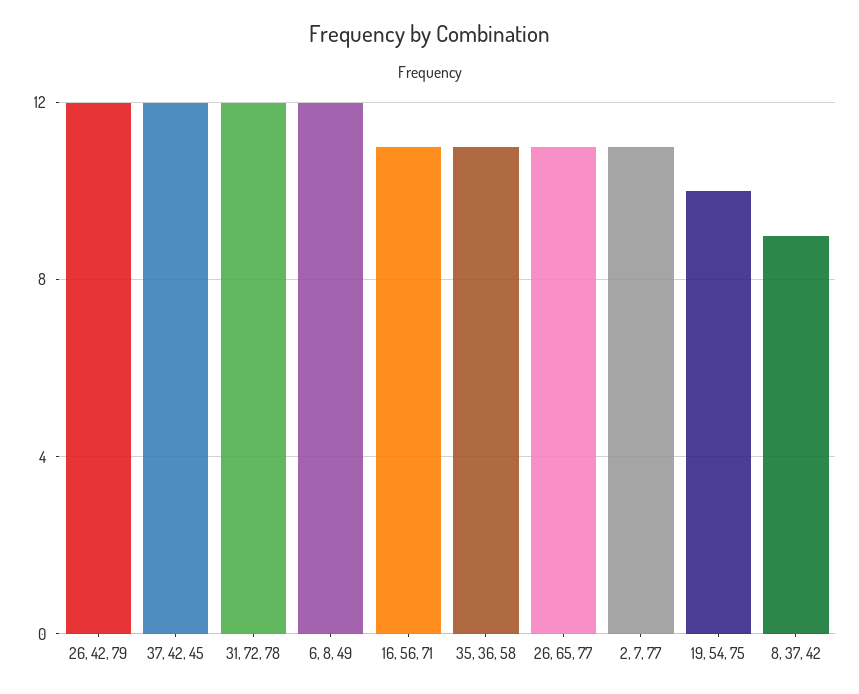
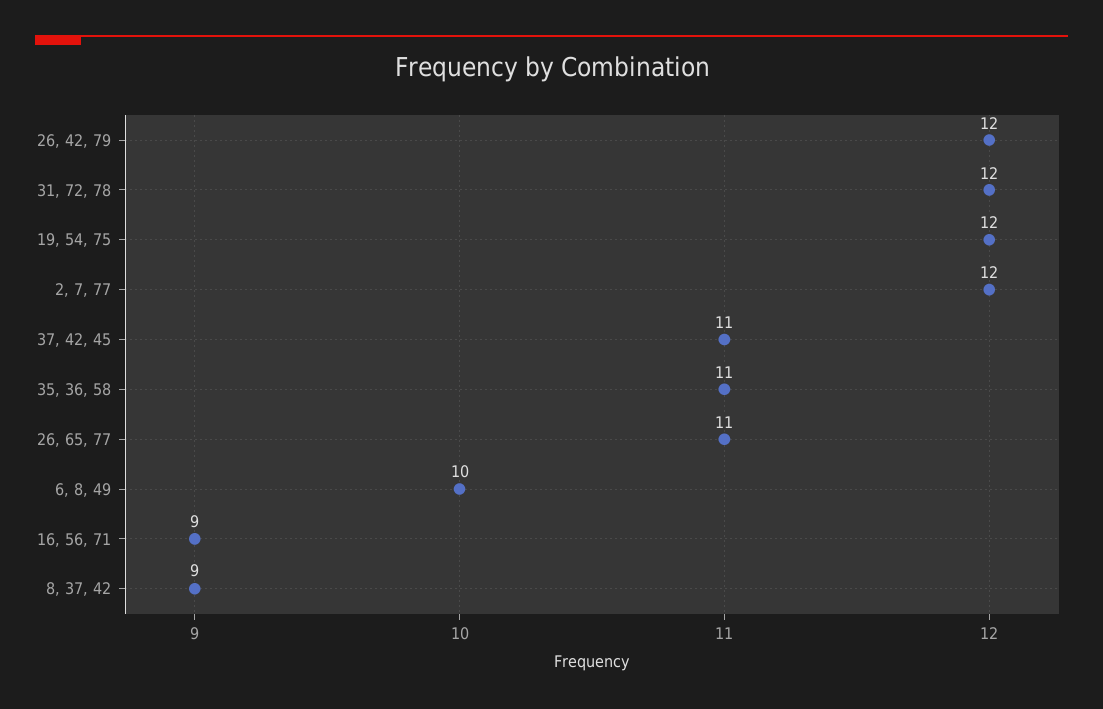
37, 42, 45: 12 -> 11
6, 8, 49: 12 -> 10
16, 56, 71: 11 -> 9
2, 7, 77: 11 -> 12
19, 54, 75: 10 -> 12

